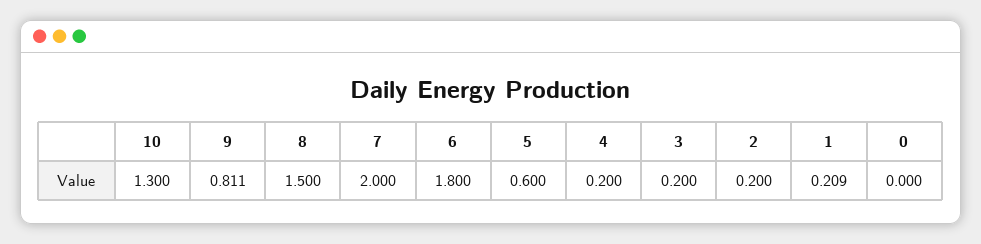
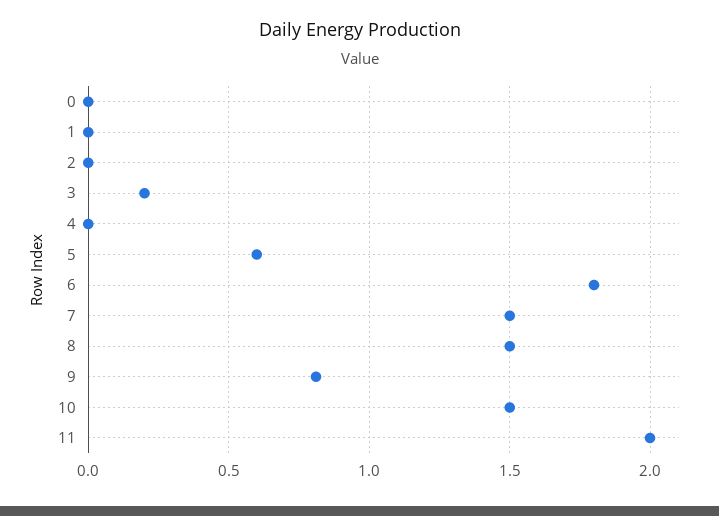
10: 1.3 -> 1.5
7: 2 -> 1.5
4: 0.2 -> 0
2: 0.2 -> 0
1: 0.209 -> 0
11: none -> 2

